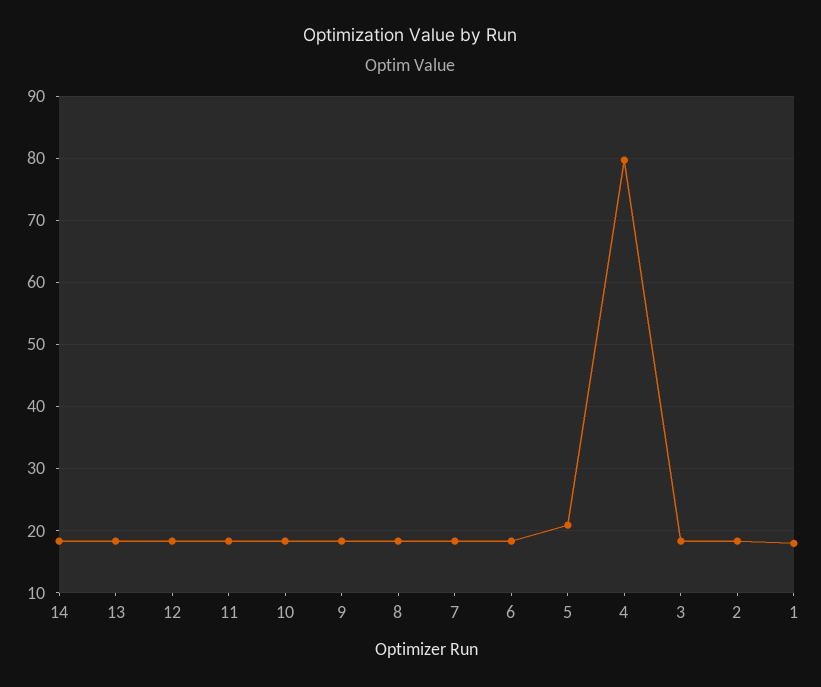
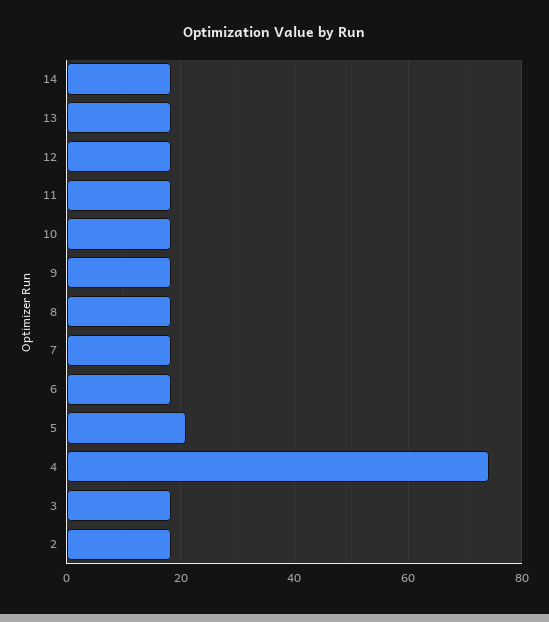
4: 80 -> 74
1: 18 -> none

